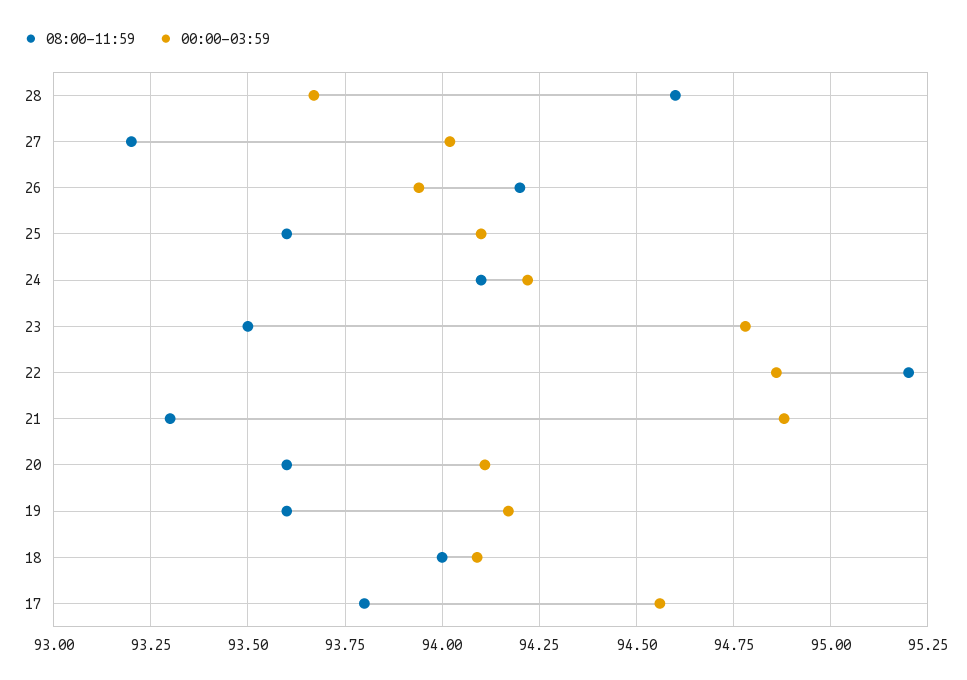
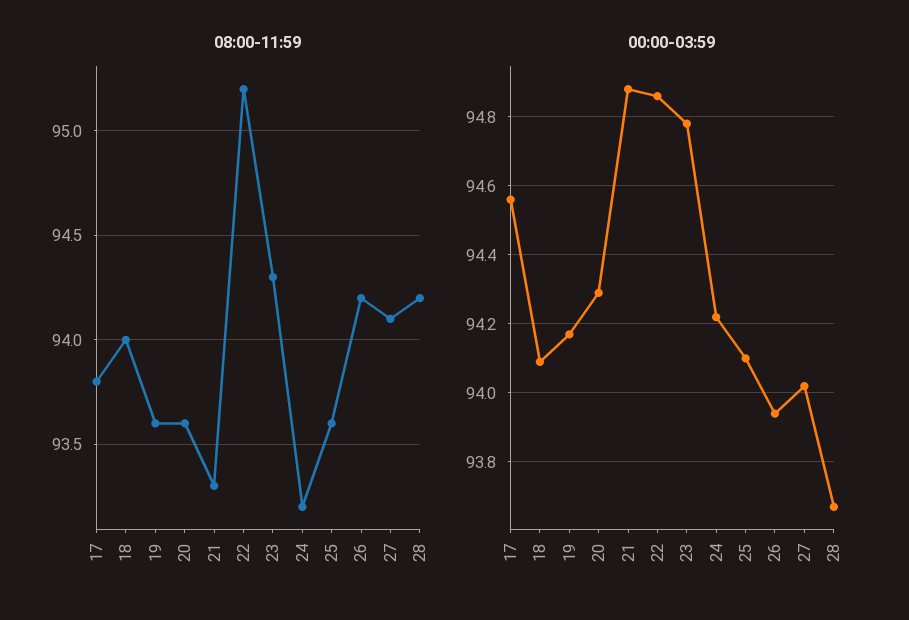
08:00-11:59, 28: 94.6 -> 94.2
08:00-11:59, 27: 93.2 -> 94.1
08:00-11:59, 24: 94.1 -> 93.2
08:00-11:59, 23: 93.5 -> 94.3
00:00-03:59, 20: 94.1 -> 94.3

